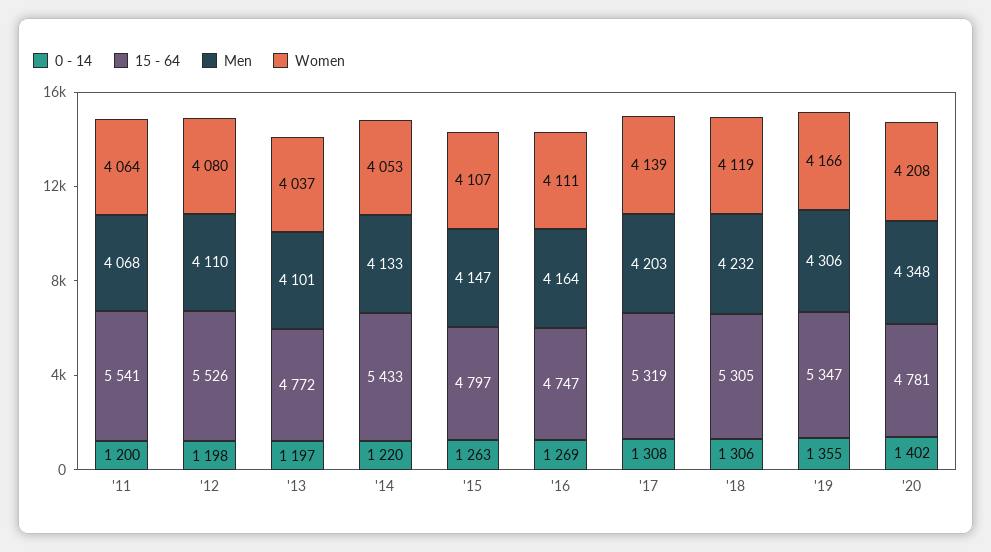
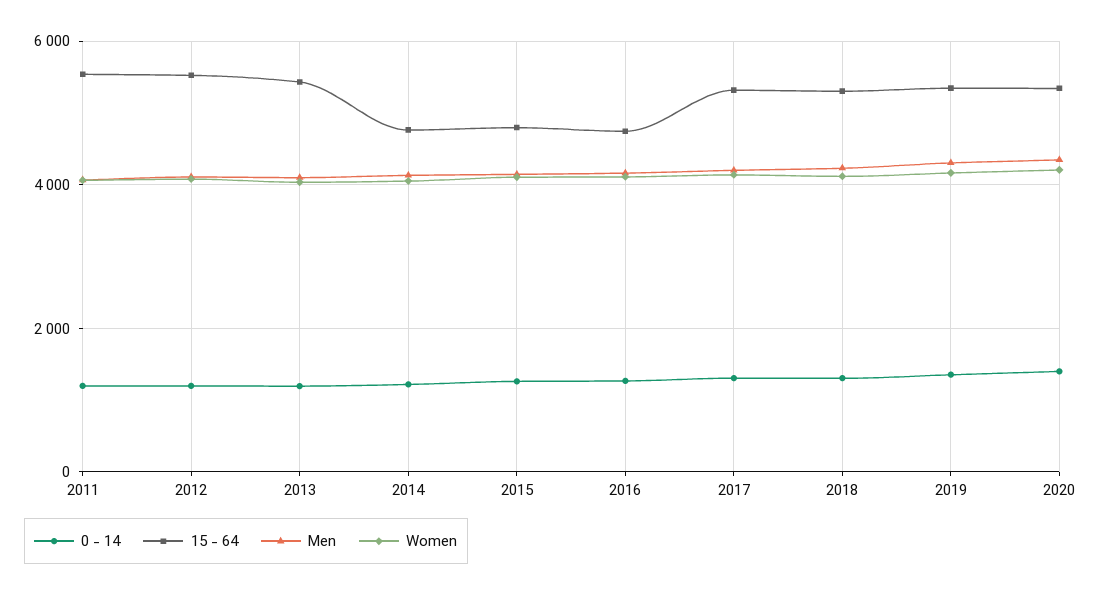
15 - 64, '13: 4772 -> 5400
15 - 64, '14: 5433 -> 4800
15 - 64, '20: 4781 -> 5400

